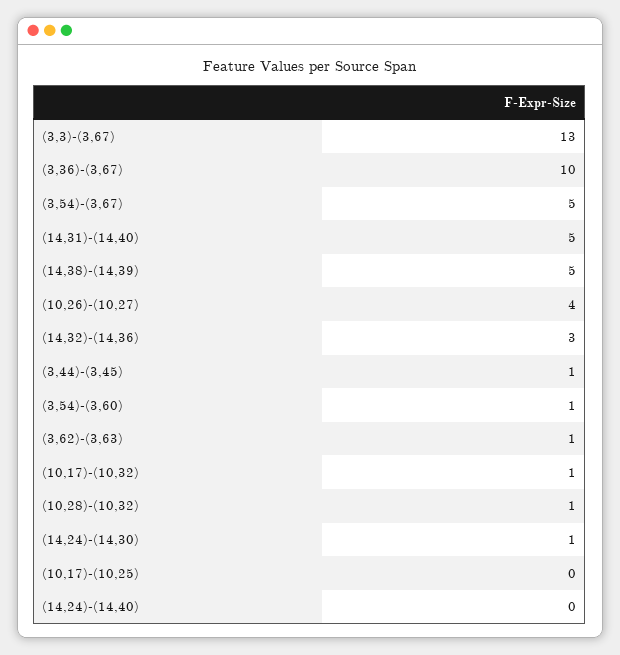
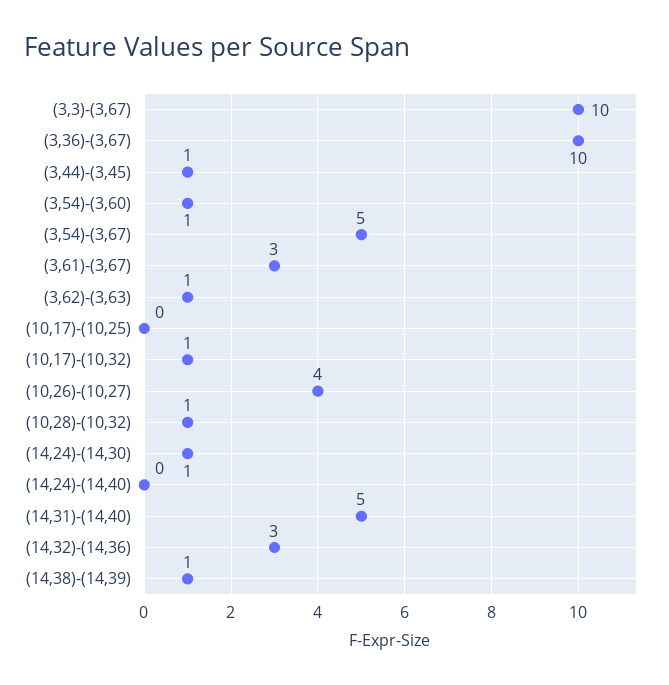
(3,3)-(3,67): 13 -> 10
(14,38)-(14,39): 5 -> 1
(3,61)-(3,67): none -> 3

